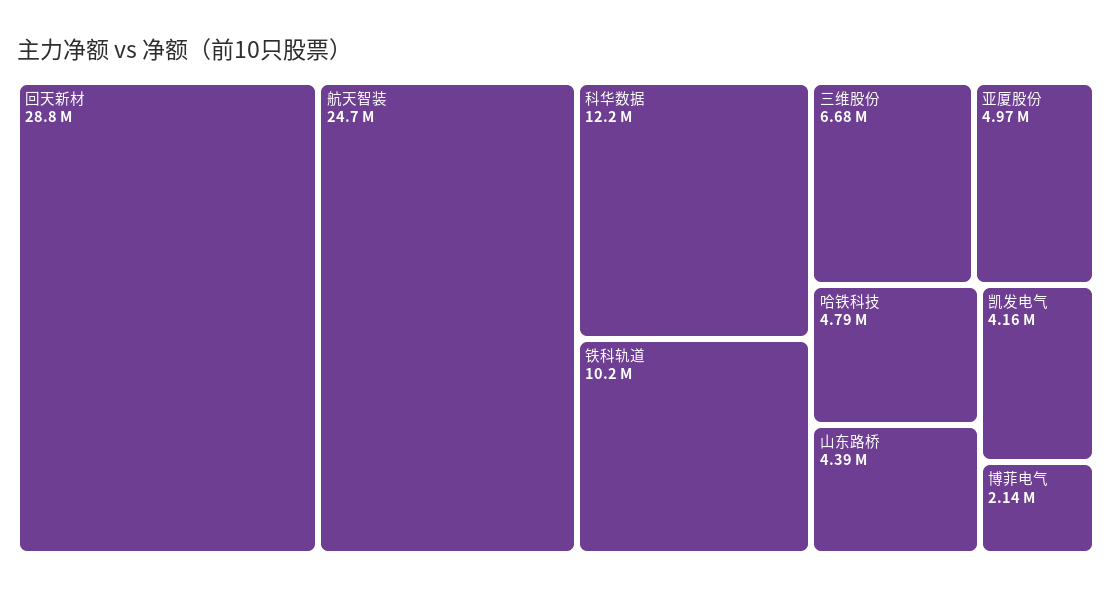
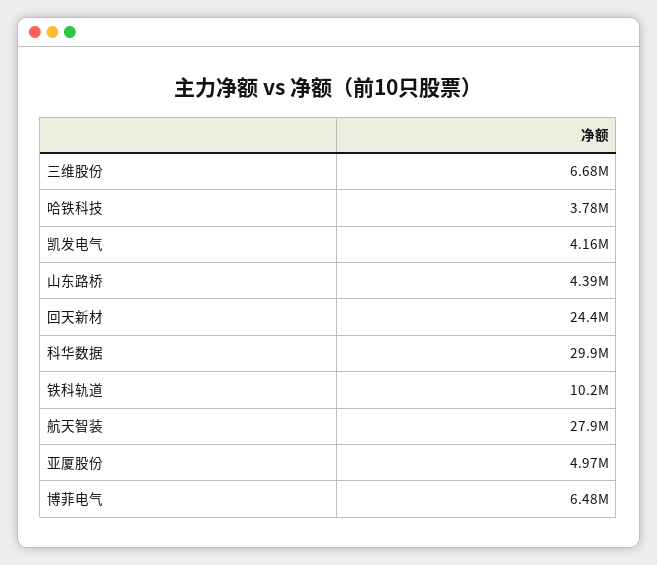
回天新材: 28800000 -> 24400000
航天智装: 24700000 -> 27900000
科华数据: 12200000 -> 29900000
哈铁科技: 4790000 -> 3780000
博菲电气: 2140000 -> 6480000

